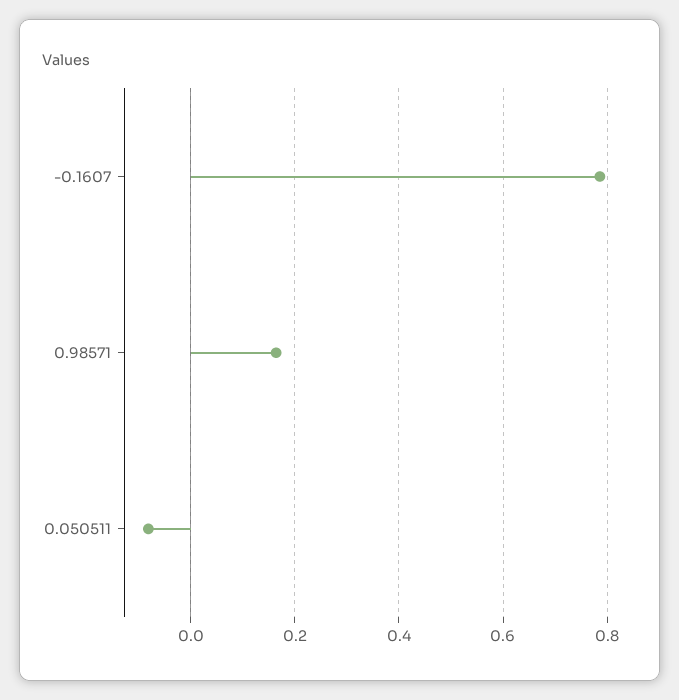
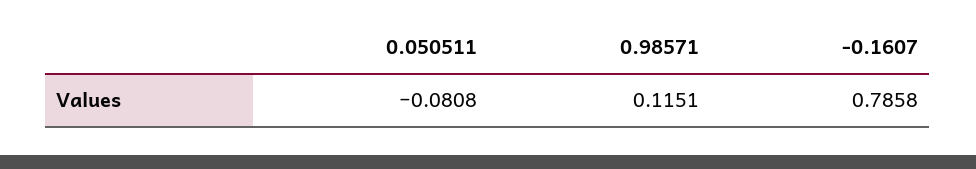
0.98571: 0.16 -> 0.1151

